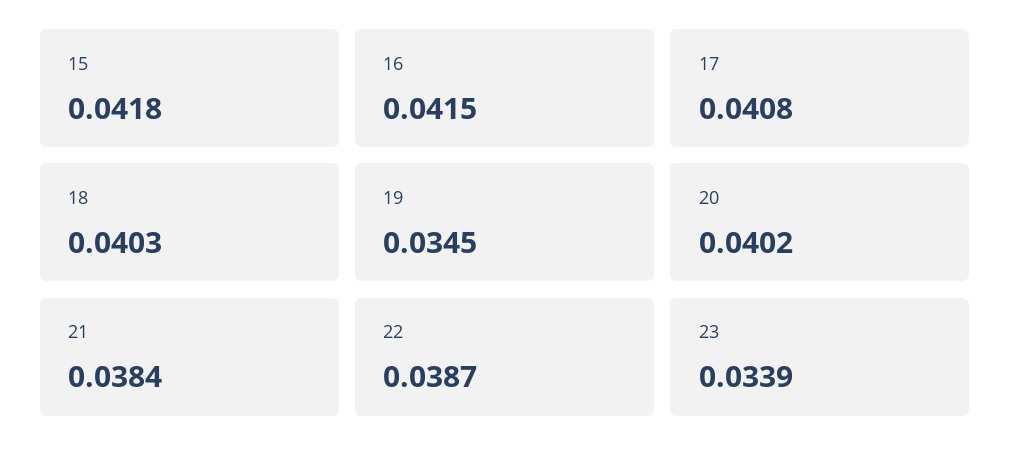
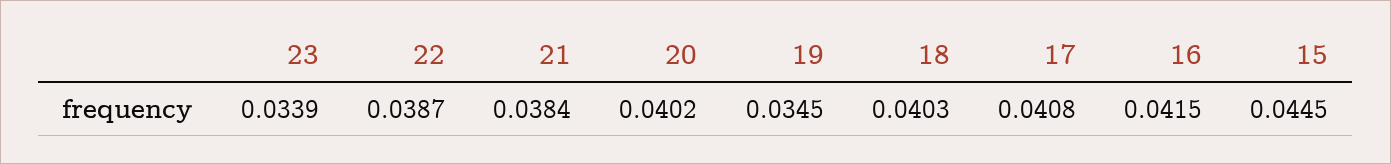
15: 0.0418 -> 0.0445

